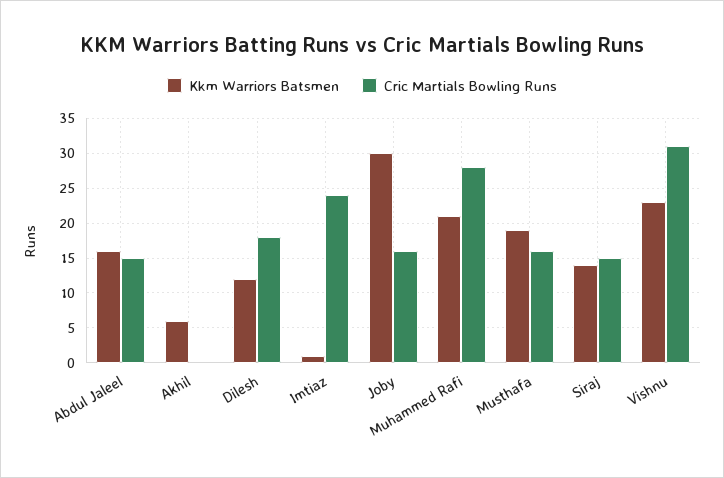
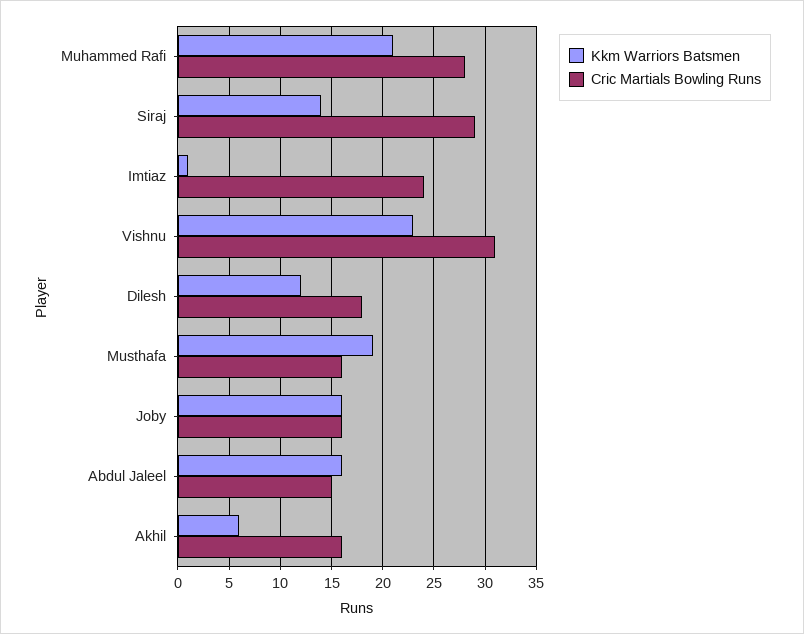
Cric Martials Bowling Runs, Akhil: 0 -> 16
Kkm Warriors Batsmen, Joby: 30 -> 16
Cric Martials Bowling Runs, Siraj: 15 -> 29

